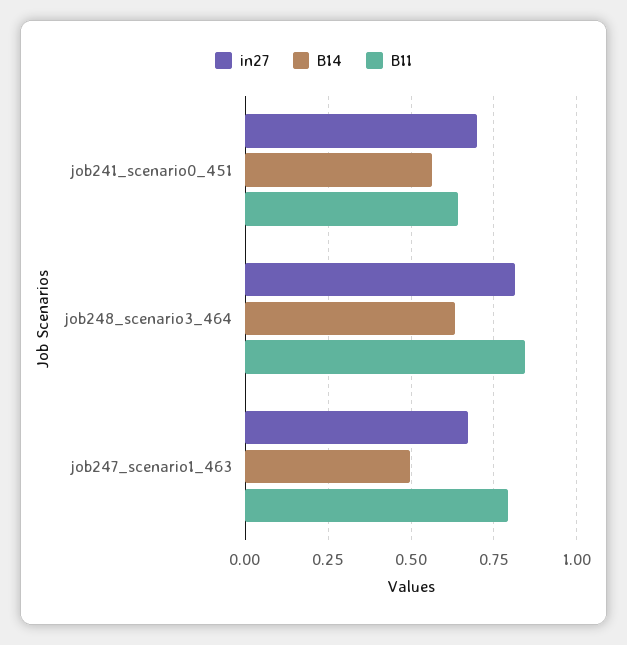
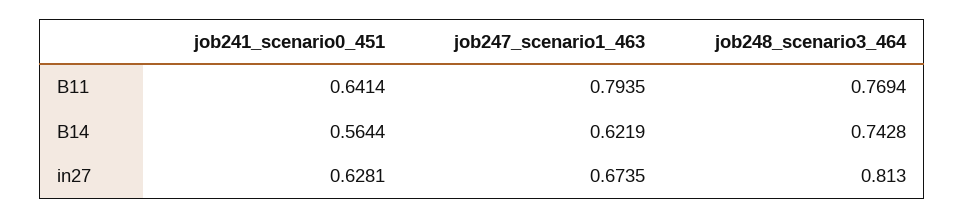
in27, job241_scenario0_451: 0.7 -> 0.6281
B14, job248_scenario3_464: 0.625 -> 0.7428
B11, job248_scenario3_464: 0.85 -> 0.7694
B14, job247_scenario1_463: 0.5 -> 0.6219

